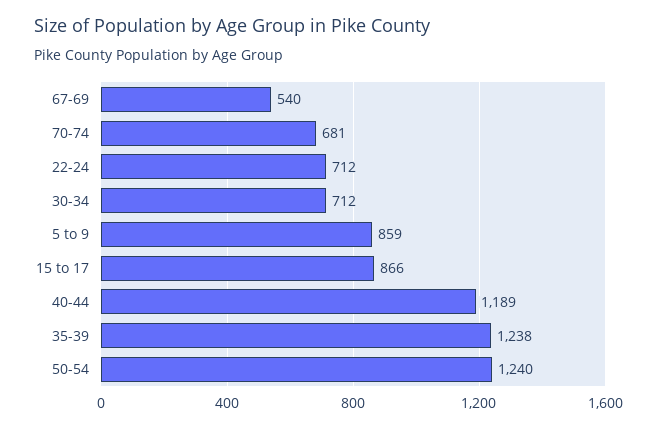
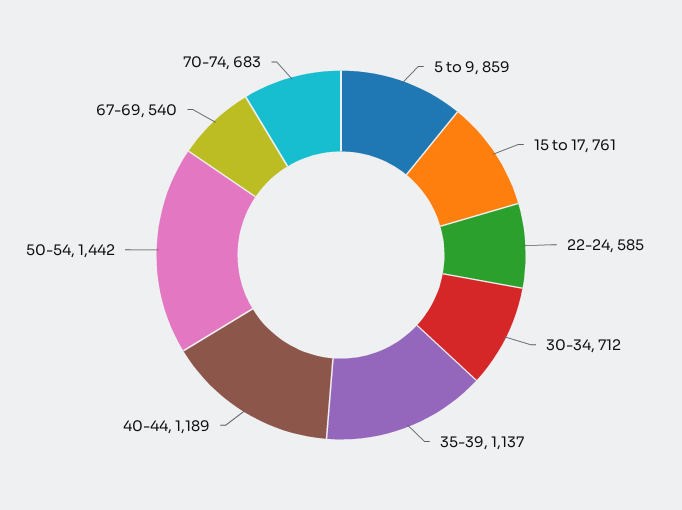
70-74: 681 -> 683
22-24: 712 -> 585
15 to 17: 866 -> 761
35-39: 1238 -> 1137
50-54: 1240 -> 1442

